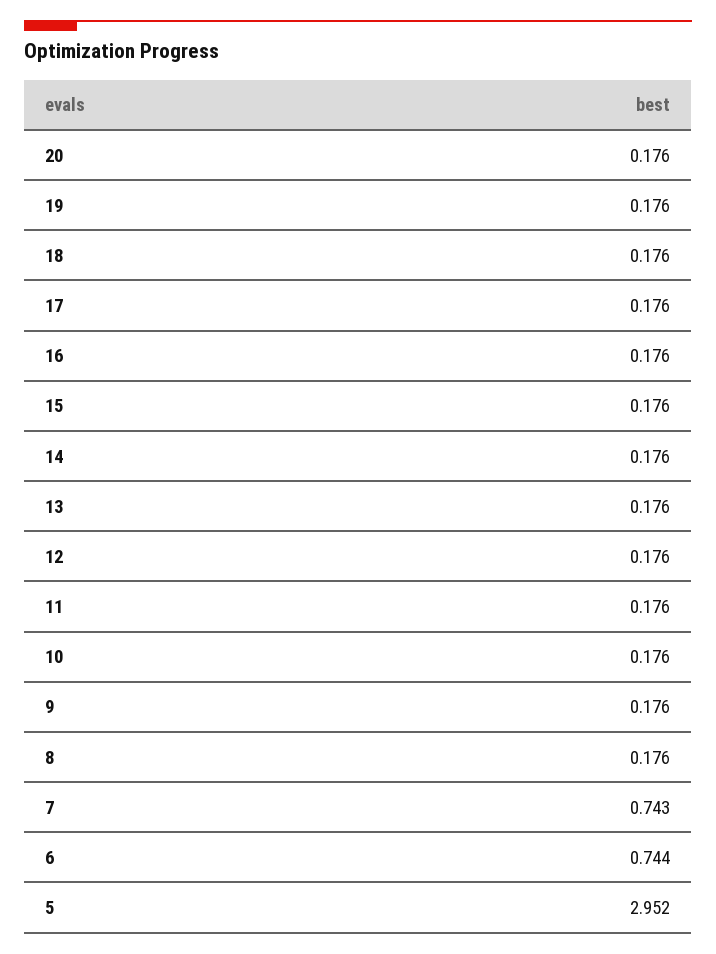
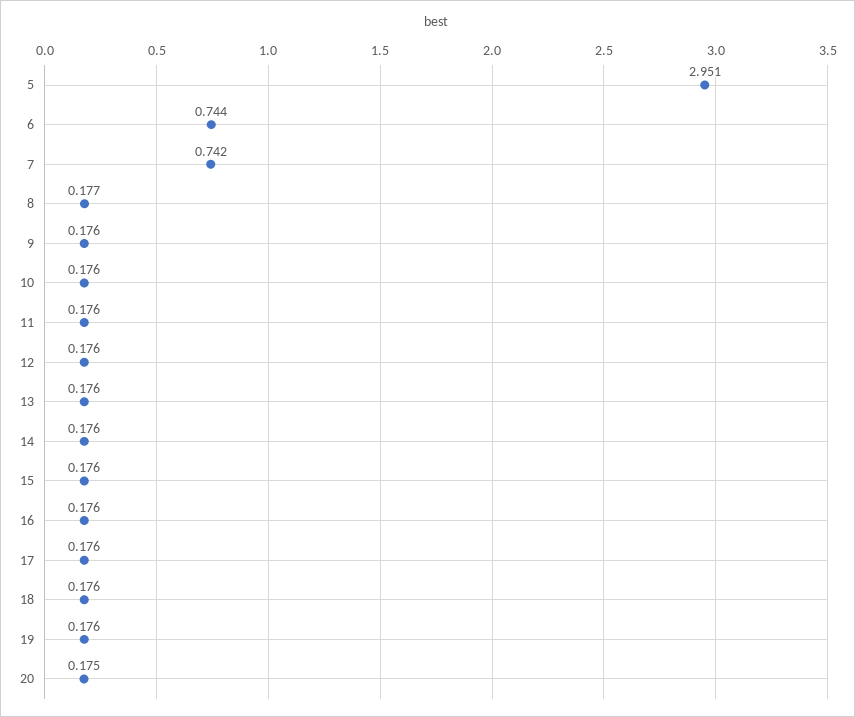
20: 0.176 -> 0.175
8: 0.176 -> 0.177
7: 0.743 -> 0.742
5: 2.952 -> 2.951

